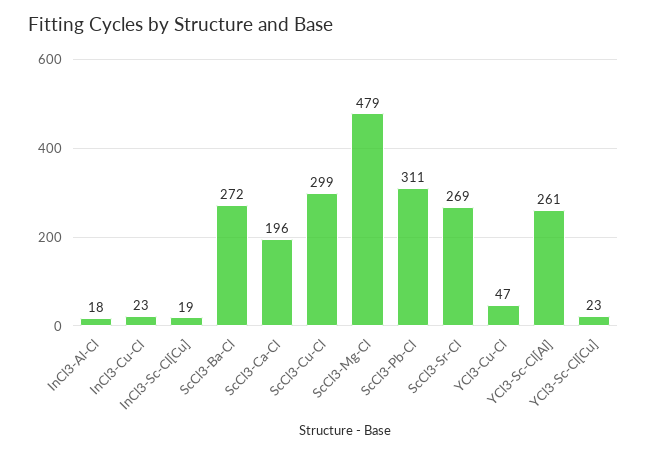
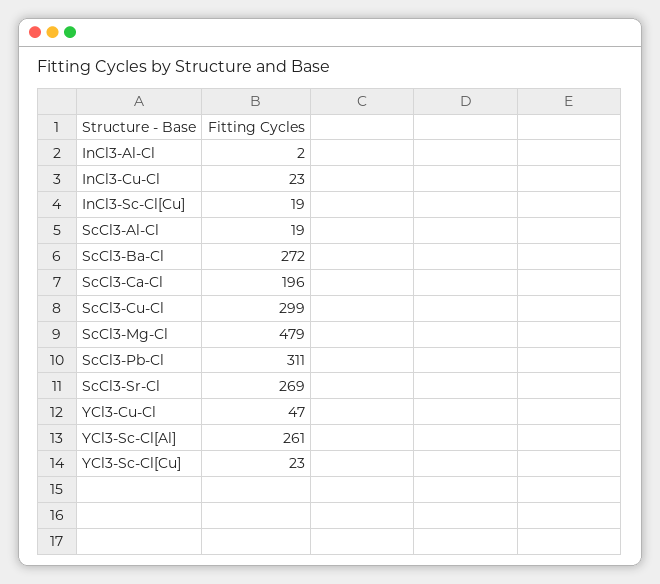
InCl3-Al-Cl: 18 -> 2
ScCl3-Al-Cl: none -> 19

